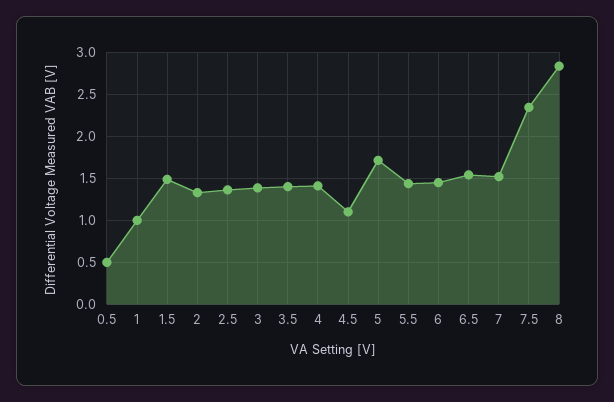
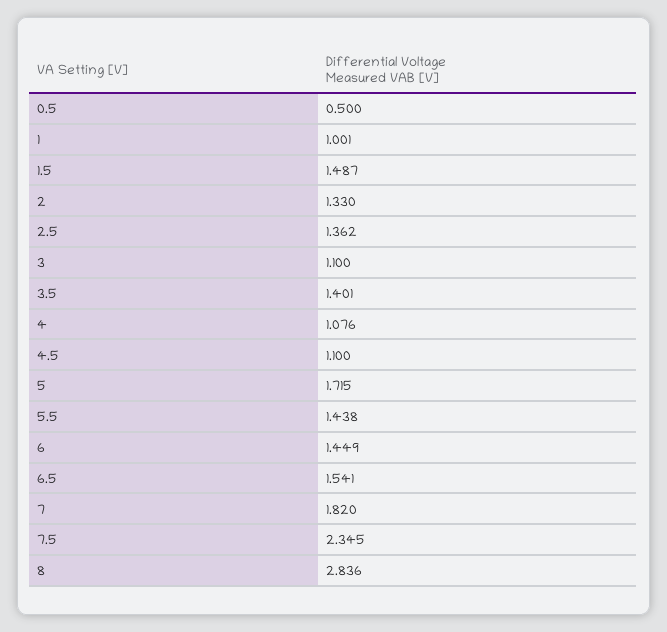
3: 1.4 -> 1.1
4: 1.4 -> 1.076
7: 1.5 -> 1.82

